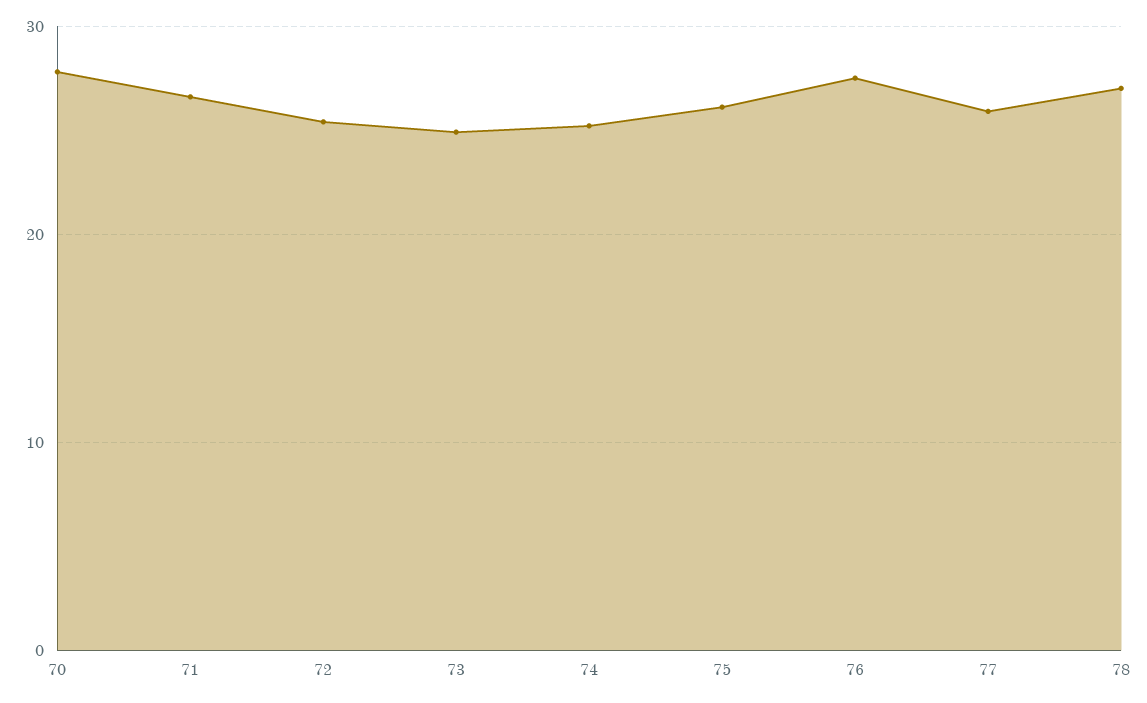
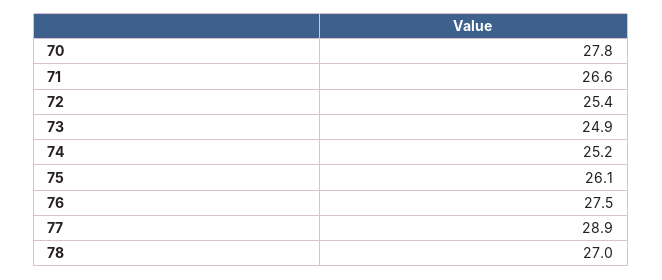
77: 26 -> 28.9

